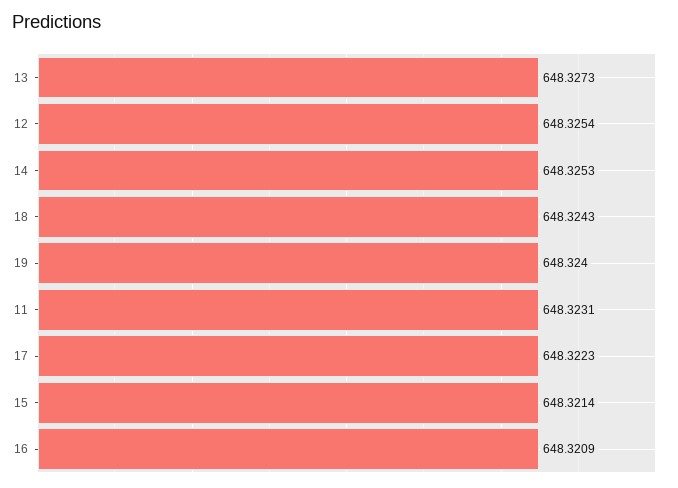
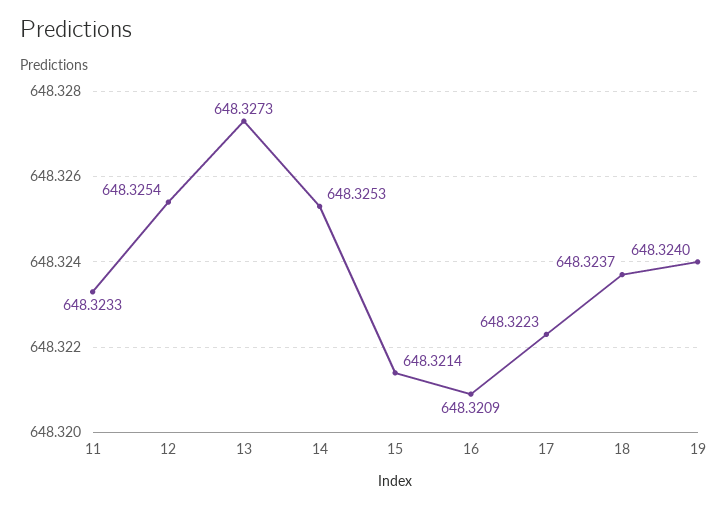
18: 648.3243 -> 648.3237
11: 648.3231 -> 648.3233

